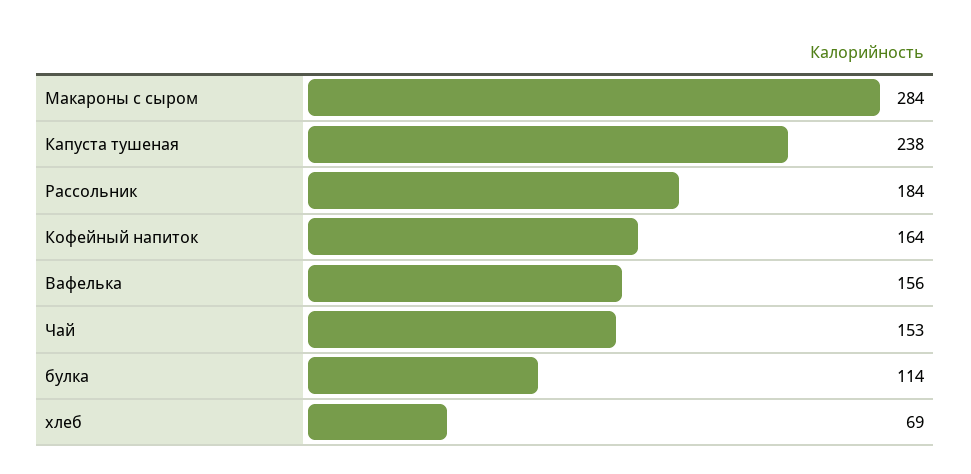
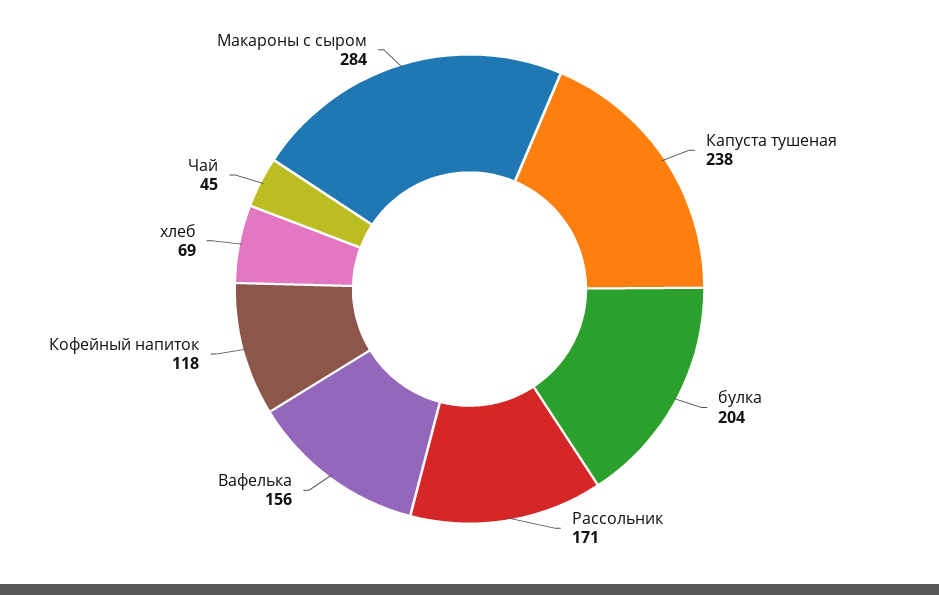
Рассольник: 184 -> 171
Кофейный напиток: 164 -> 118
Чай: 153 -> 45
булка: 114 -> 204

